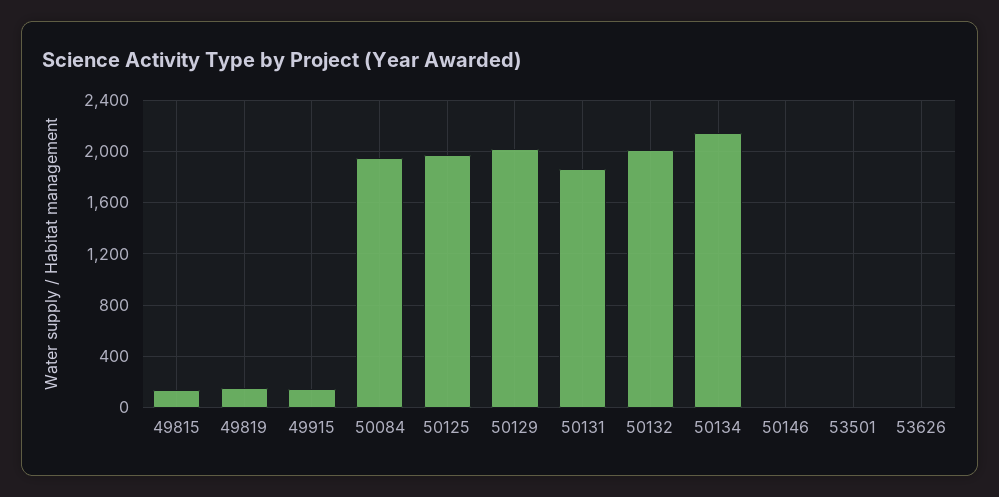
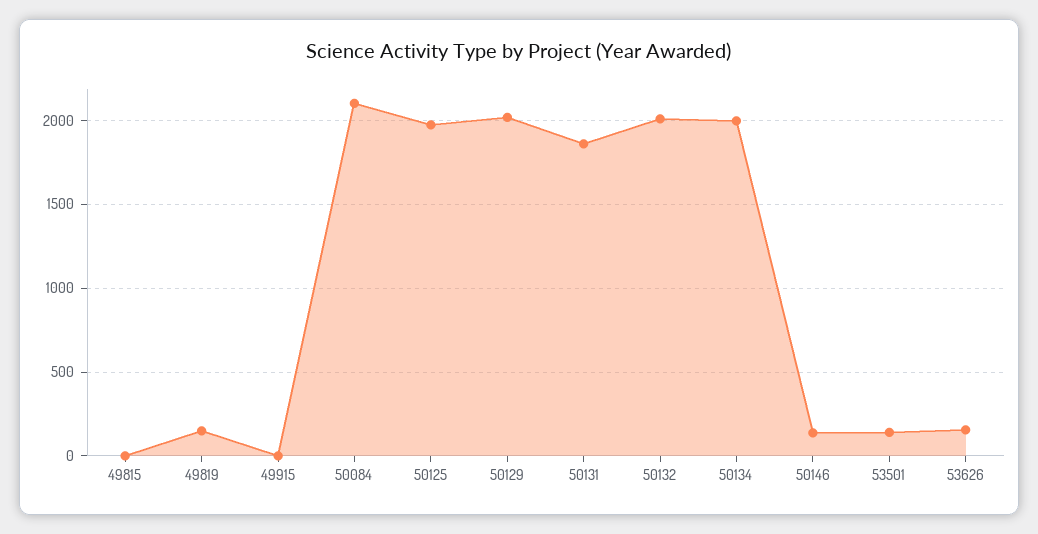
49815: 150 -> 0
49915: 150 -> 0
50084: 1950 -> 2100
50134: 2150 -> 2000
50146: 0 -> 150
53501: 0 -> 150
53626: 0 -> 150

